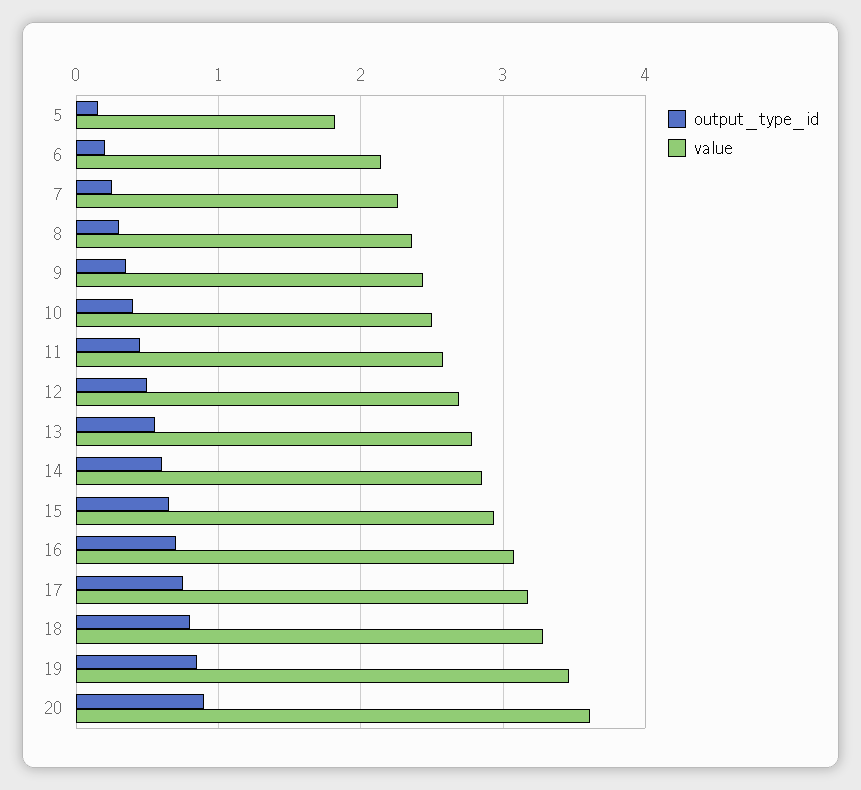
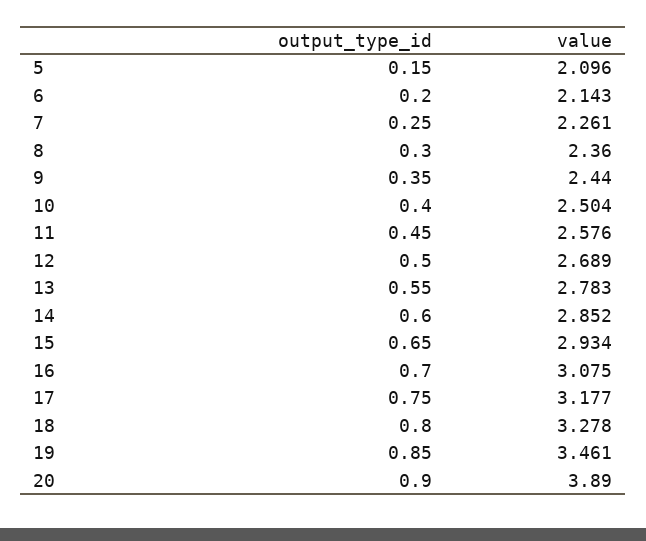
value, 5: 1.8 -> 2.096
value, 20: 3.6 -> 3.89

